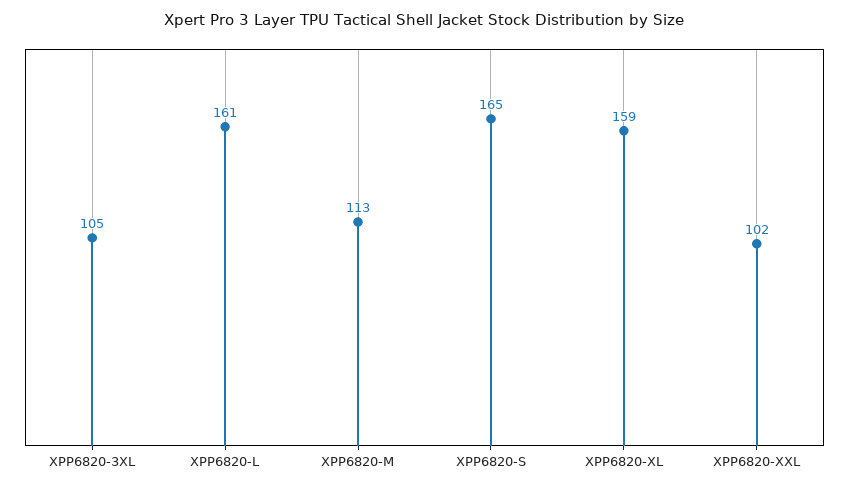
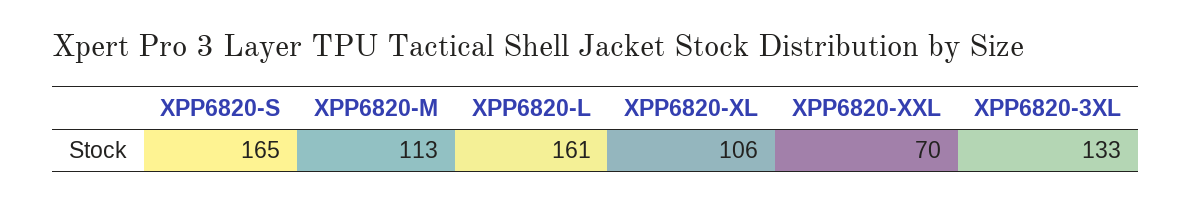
XPP6820-3XL: 105 -> 133
XPP6820-XL: 159 -> 106
XPP6820-XXL: 102 -> 70

